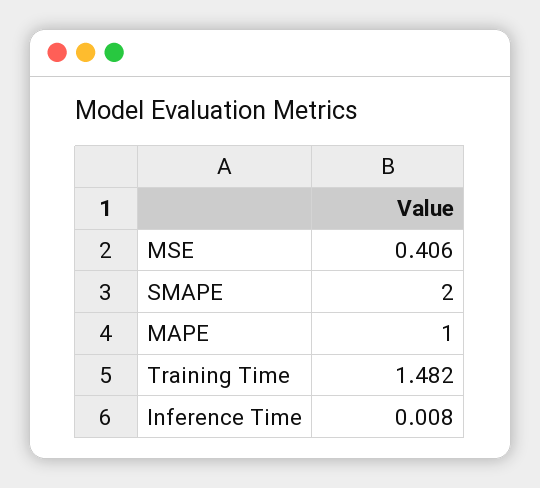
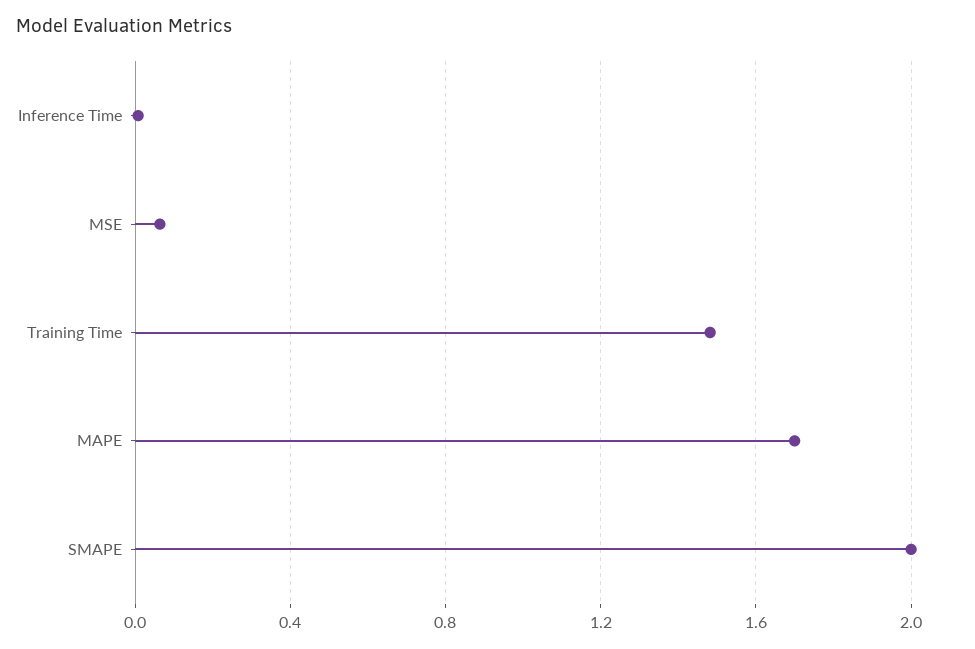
MSE: 0.406 -> 0.05
MAPE: 1 -> 1.7

